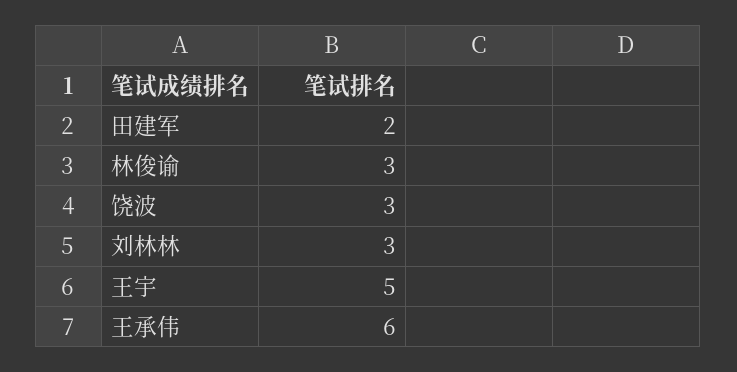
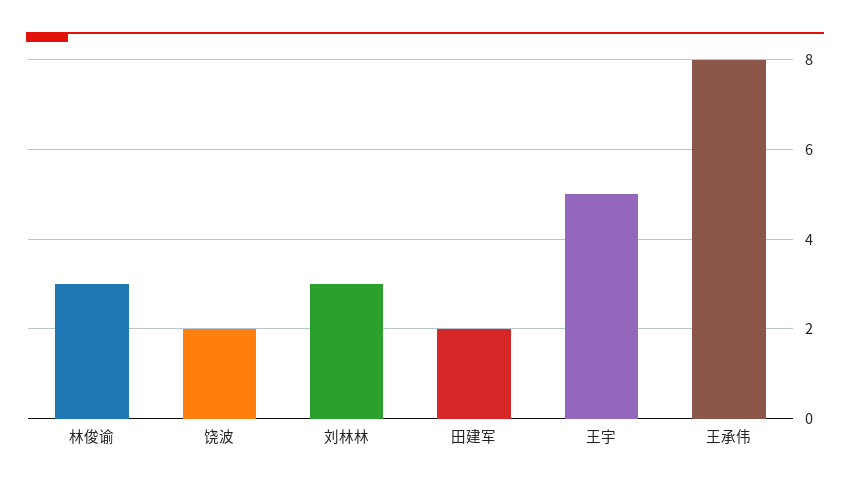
饶波: 3 -> 2
王承伟: 6 -> 8

